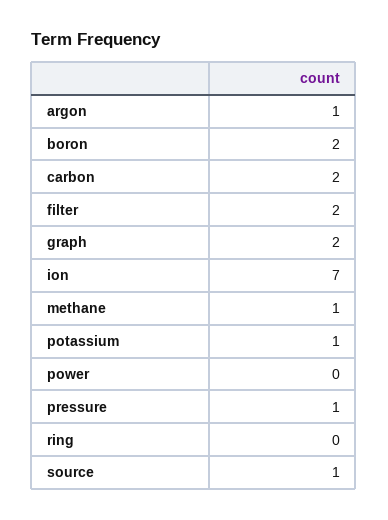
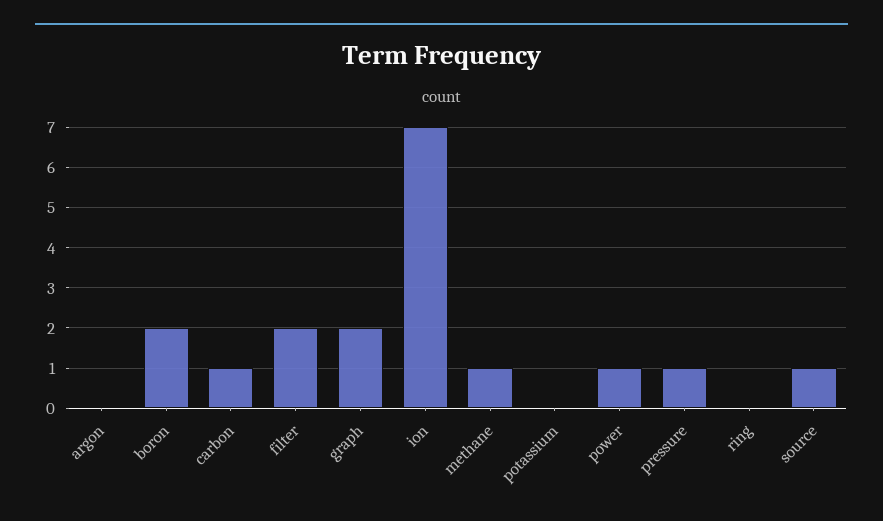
argon: 1 -> 0
carbon: 2 -> 1
potassium: 1 -> 0
power: 0 -> 1

